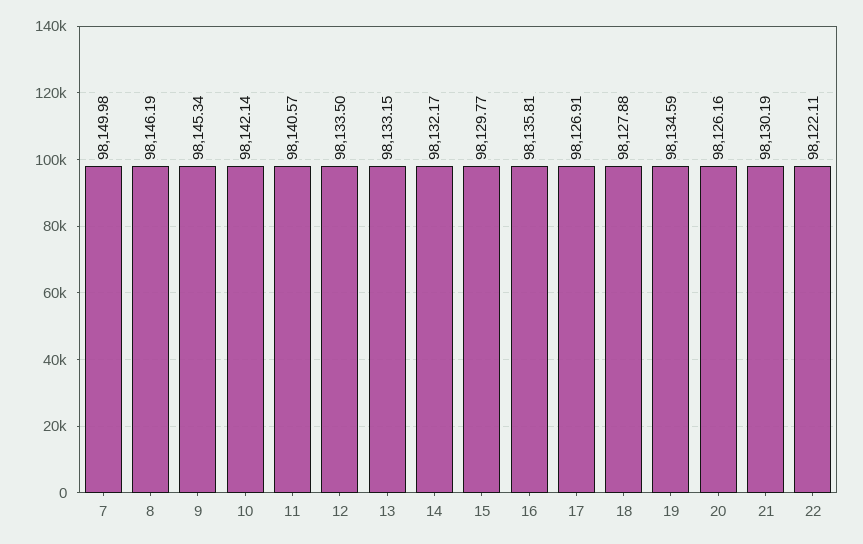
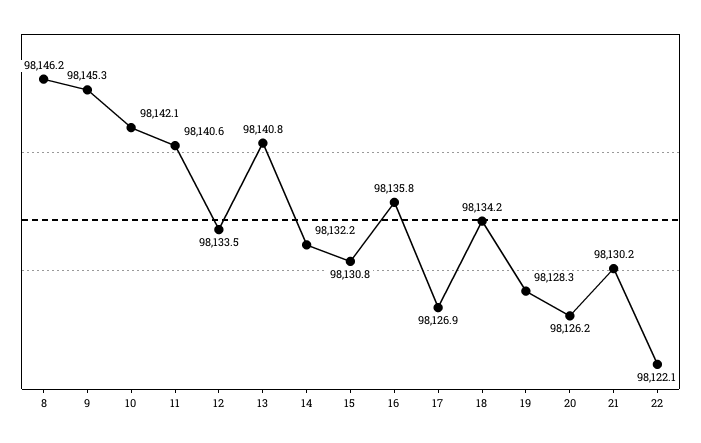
7: 98149.98 -> none
13: 98133.15 -> 98140.8
15: 98129.77 -> 98130.8
18: 98127.88 -> 98134.2
19: 98134.59 -> 98128.3

